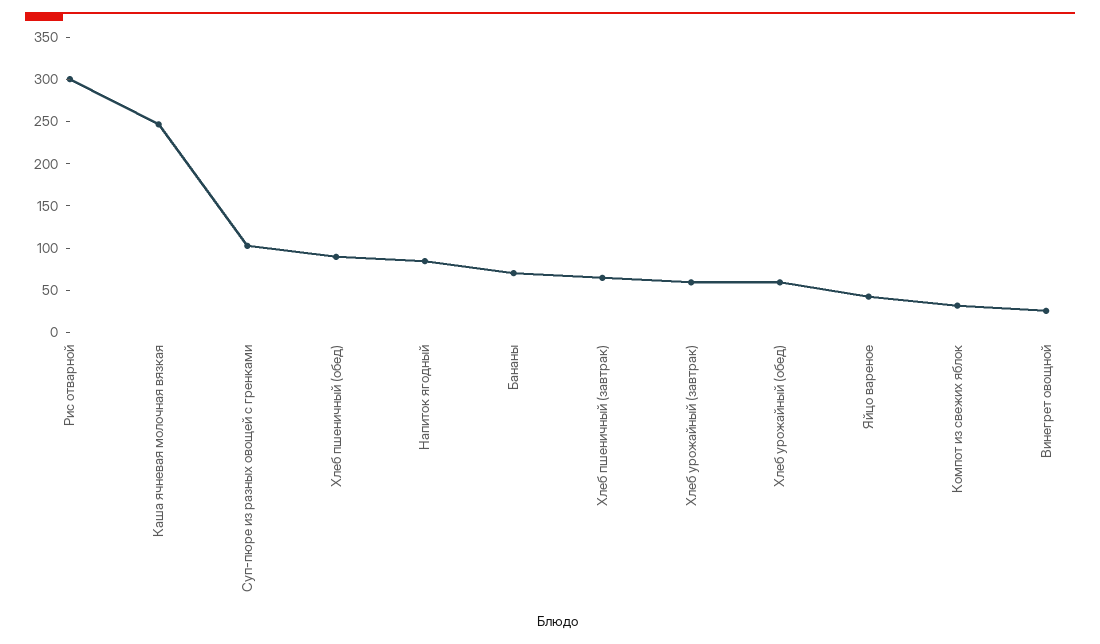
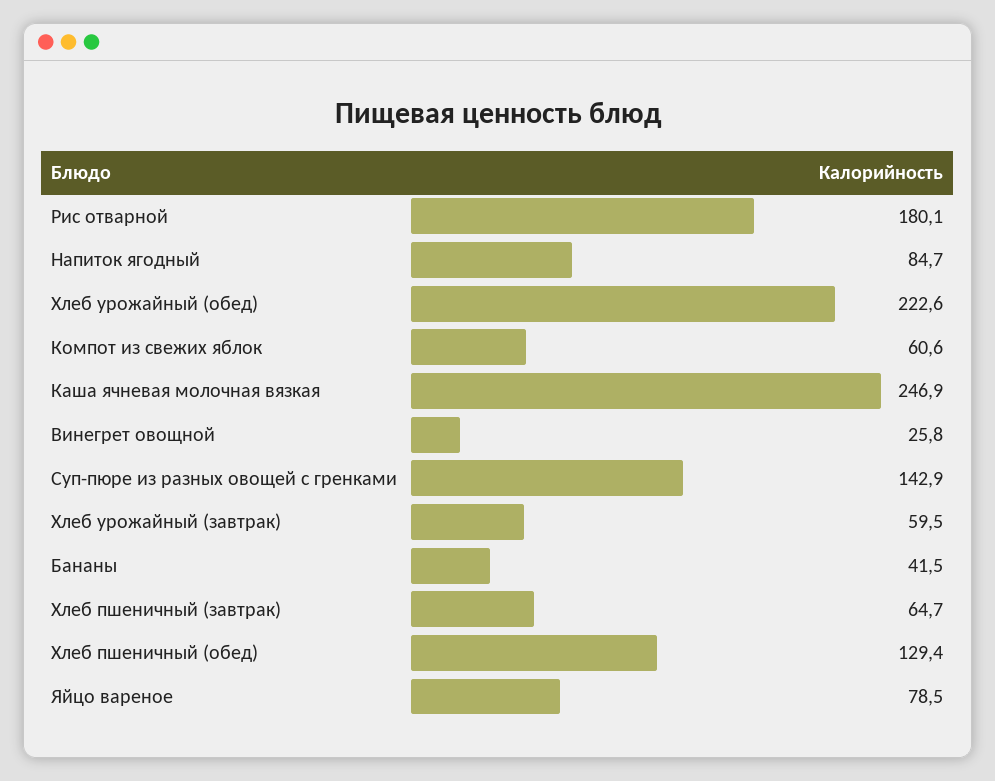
Рис отварной: 300 -> 180.1
Суп-пюре из разных овощей с гренками: 100 -> 142.9
Хлеб пшеничный (обед): 90 -> 129.4
Бананы: 70 -> 41.5
Хлеб урожайный (обед): 60 -> 222.6
Яйцо вареное: 40 -> 78.5
Компот из свежих яблок: 30 -> 60.6

